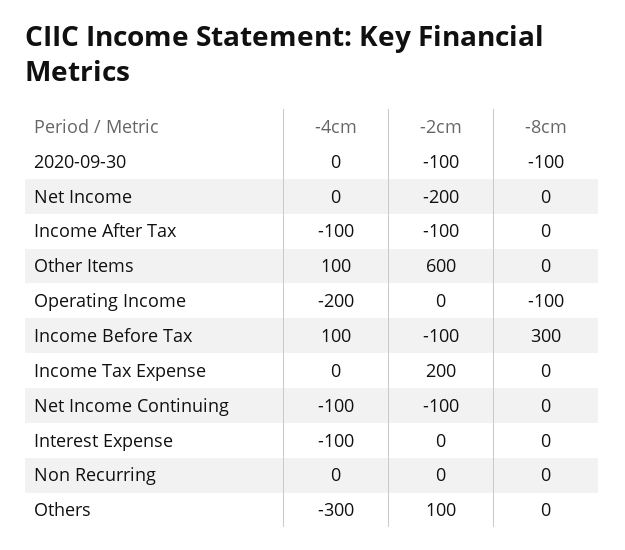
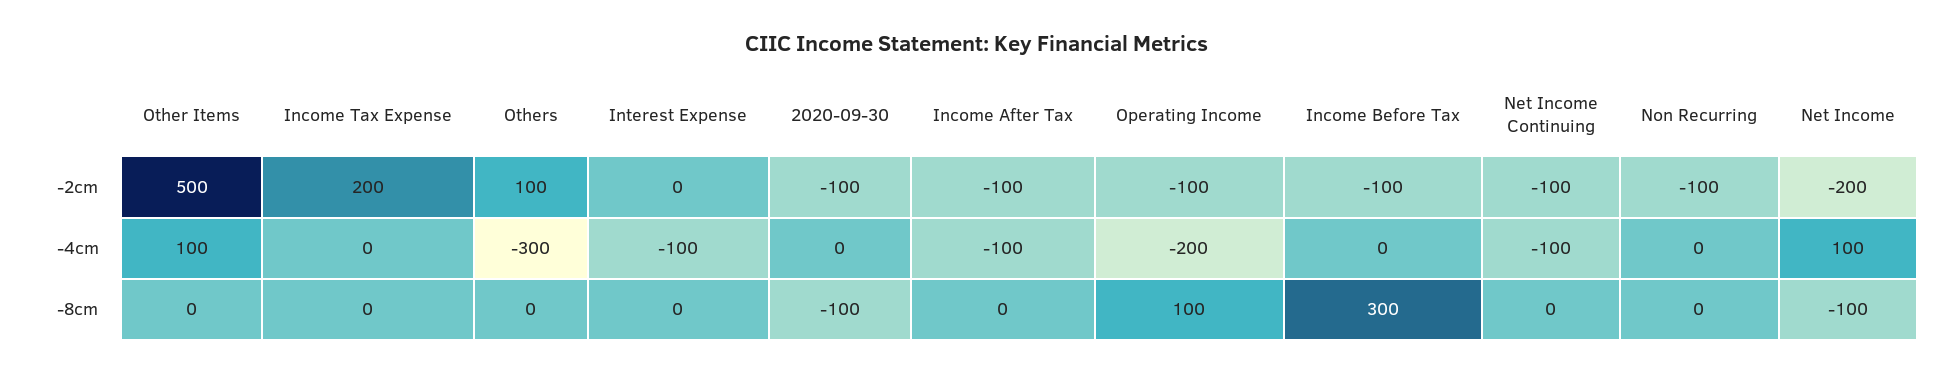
-4cm, Net Income: 0 -> 100
-8cm, Net Income: 0 -> -100
-2cm, Other Items: 600 -> 500
-2cm, Operating Income: 0 -> -100
-8cm, Operating Income: -100 -> 100
-4cm, Income Before Tax: 100 -> 0
-2cm, Non Recurring: 0 -> -100

